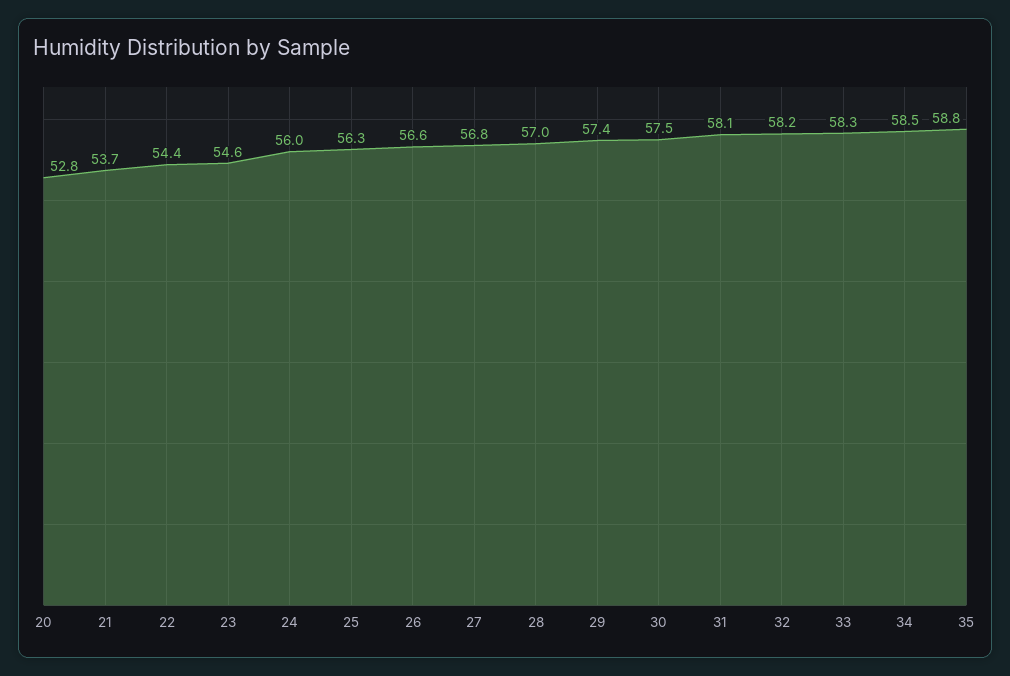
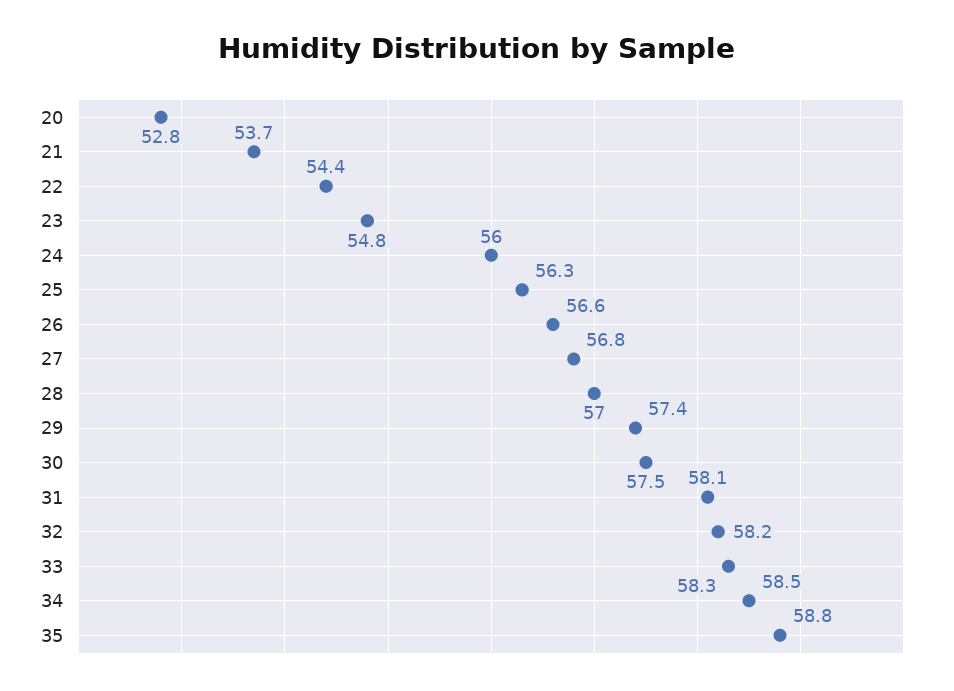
23: 54.6 -> 54.8

